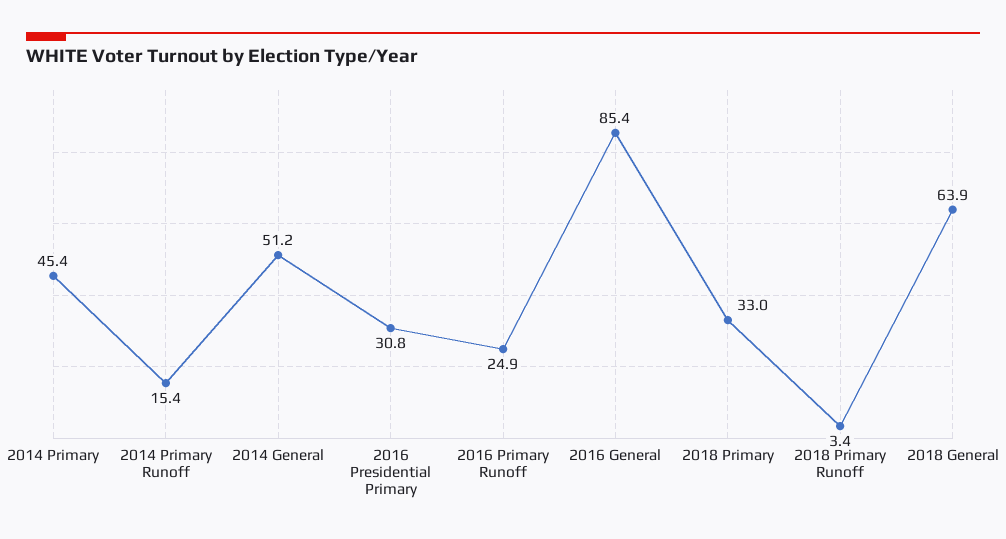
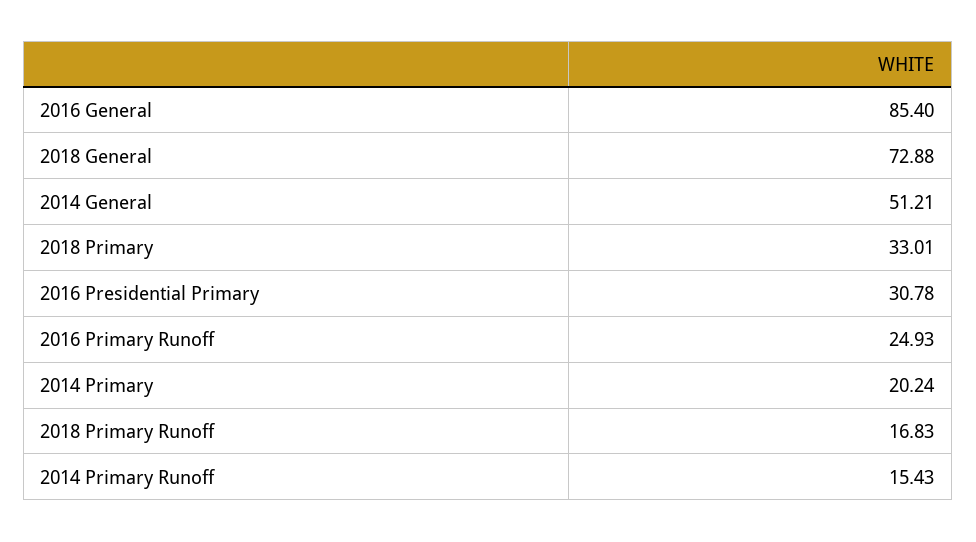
2014 Primary: 45.4 -> 20.24
2018 Primary Runoff: 3.4 -> 16.83
2018 General: 63.9 -> 72.88

